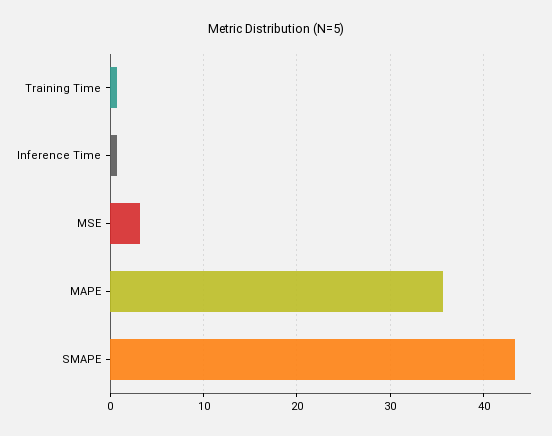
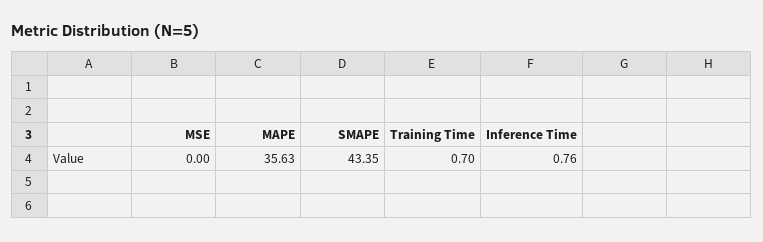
MSE: 3 -> 0

